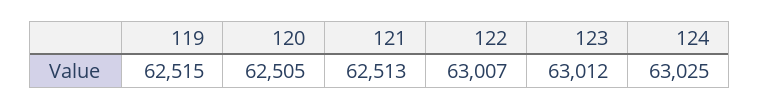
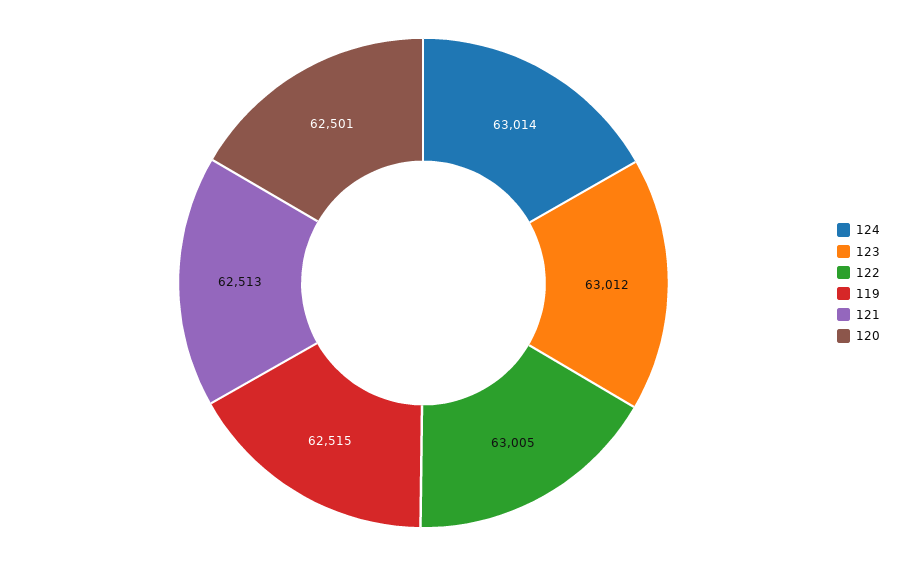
120: 62505 -> 62501
122: 63007 -> 63005
124: 63025 -> 63014

